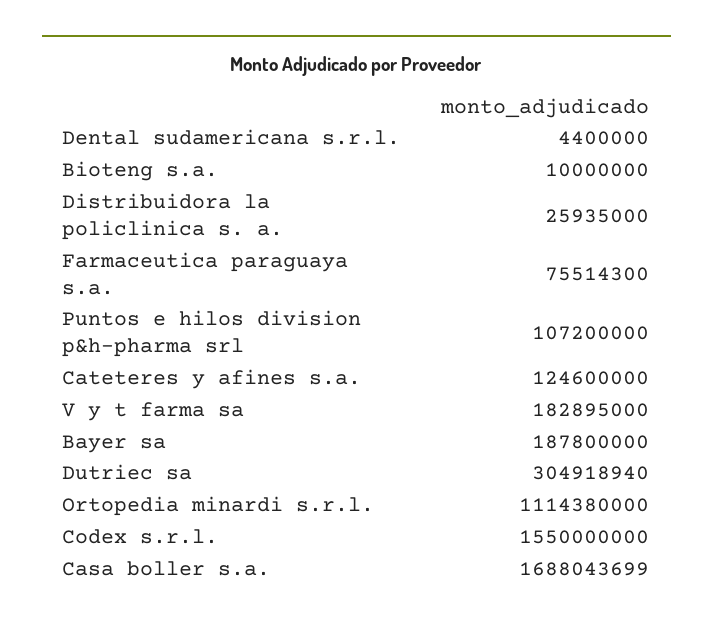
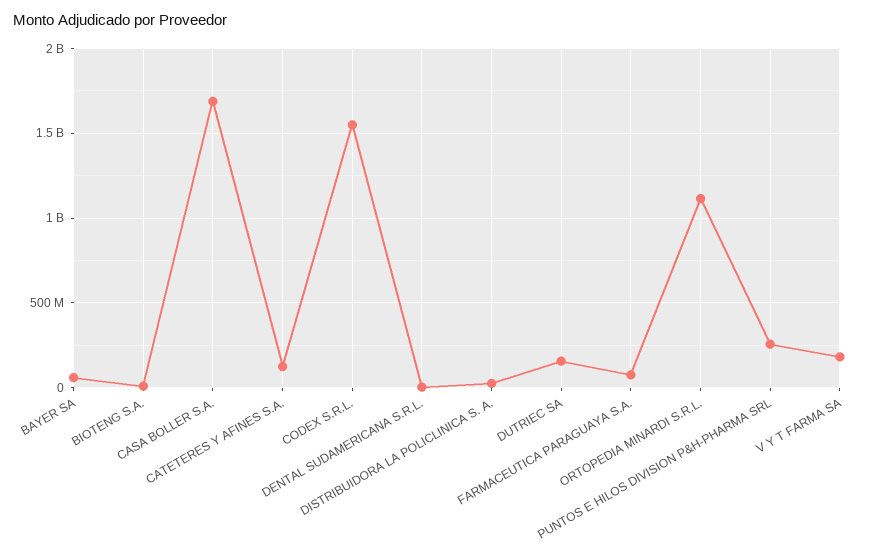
Puntos e hilos division p&h-pharma srl: 107200000 -> 250000000
Bayer sa: 187800000 -> 50000000
Dutriec sa: 304918940 -> 150000000

